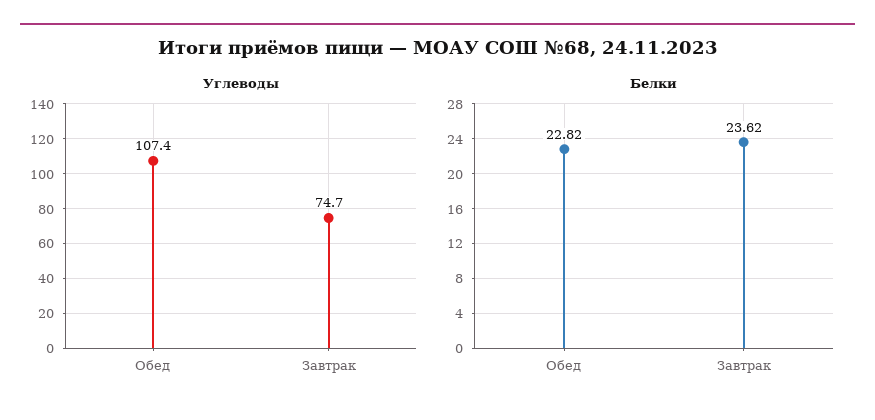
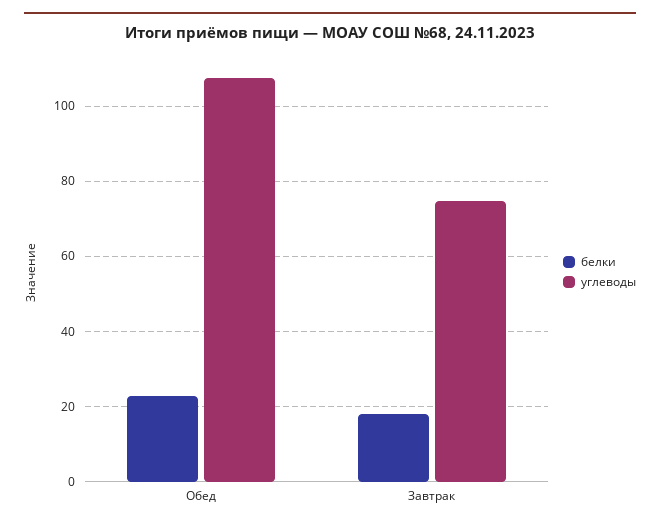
Белки, Завтрак: 23.62 -> 18

